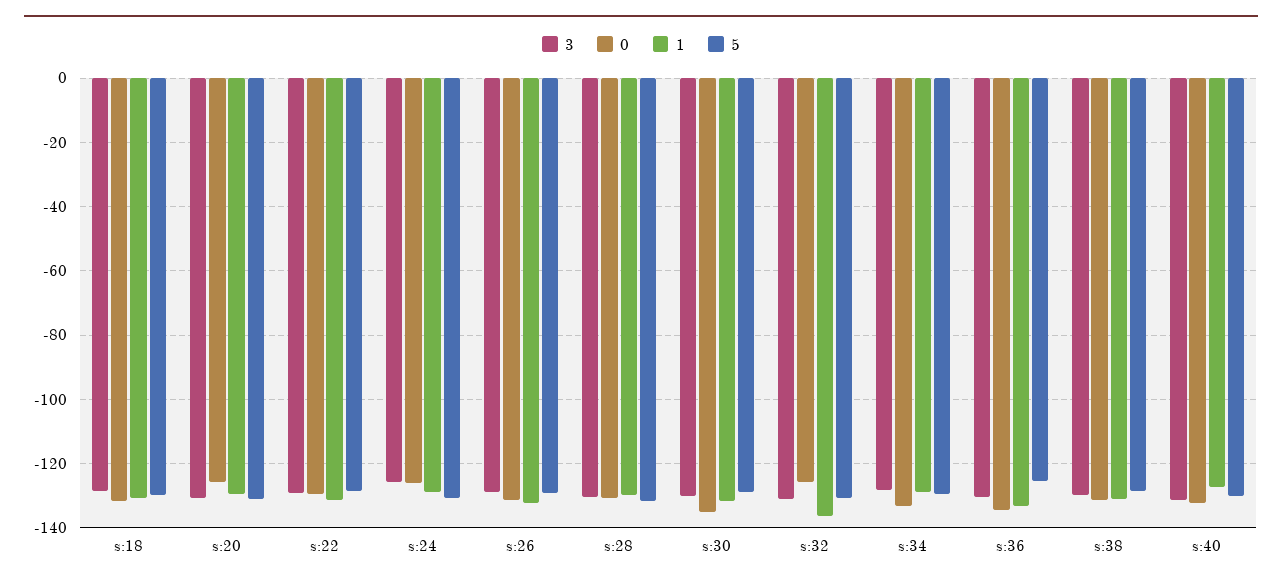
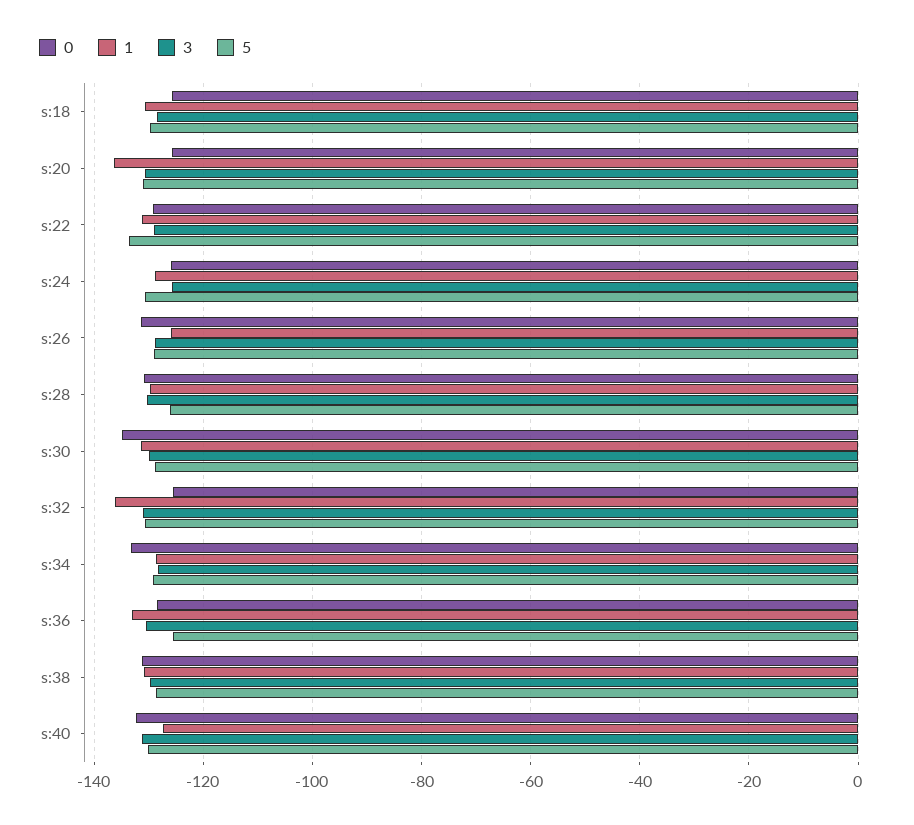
0, s:18: -132 -> -126
1, s:20: -130 -> -136
5, s:22: -128 -> -134
1, s:26: -132 -> -126
5, s:28: -132 -> -126
0, s:36: -134 -> -128

